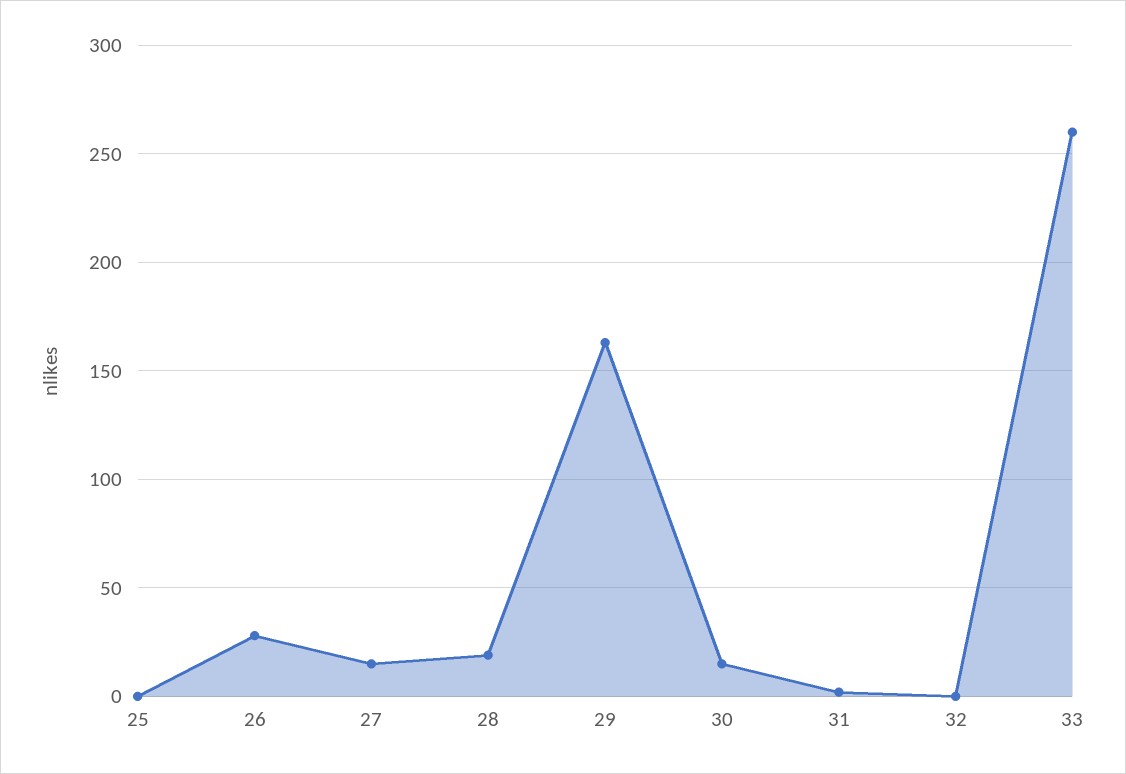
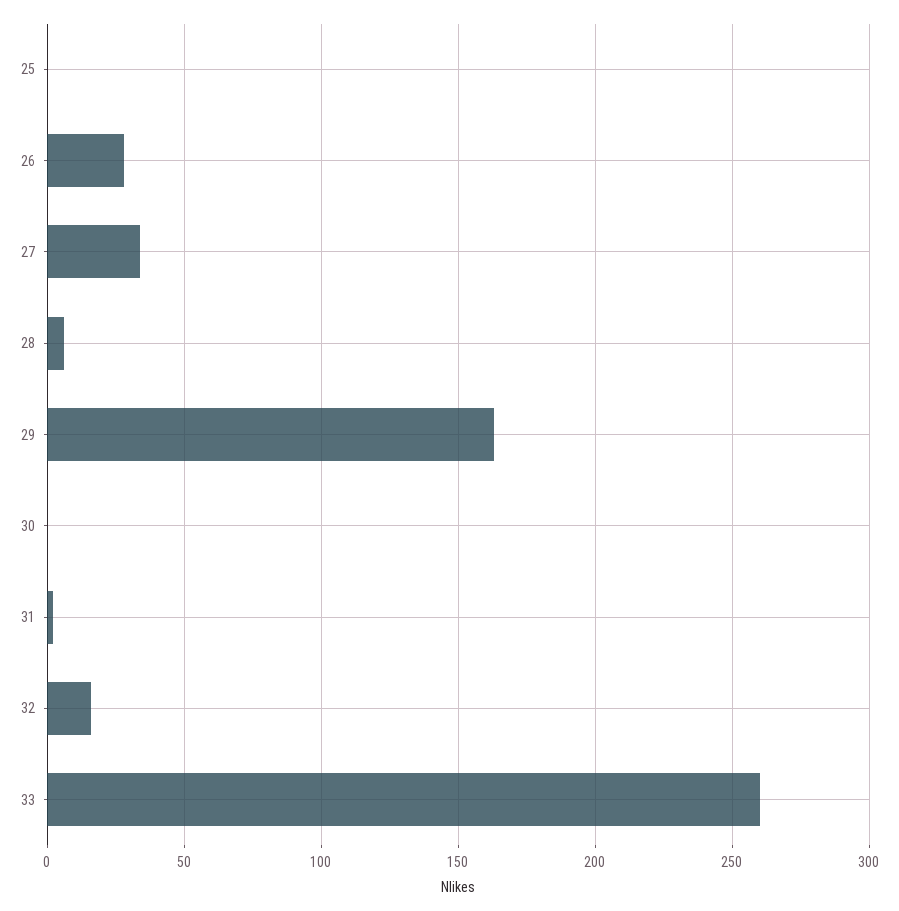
27: 15 -> 35
28: 20 -> 5
30: 15 -> 0
32: 0 -> 15

